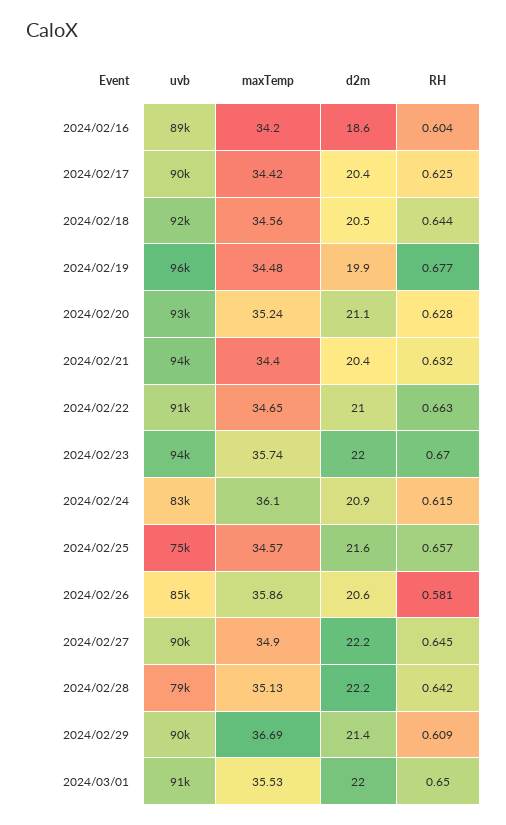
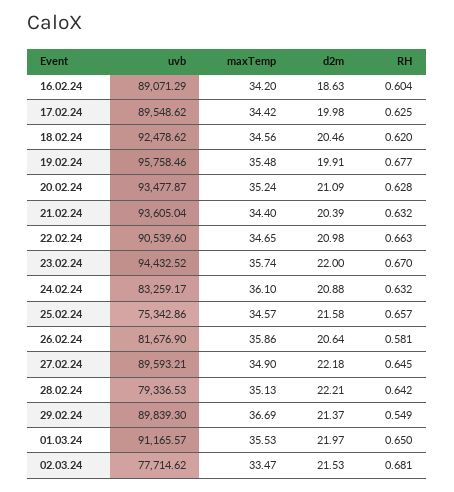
d2m, 2024/02/17: 20.4 -> 19.98
RH, 2024/02/18: 0.644 -> 0.62
maxTemp, 2024/02/19: 34.48 -> 35.48
RH, 2024/02/24: 0.615 -> 0.632
uvb, 2024/02/26: 85000 -> 81676.9
RH, 2024/02/29: 0.609 -> 0.549
uvb, 02.03.24: none -> 77714.62
maxTemp, 02.03.24: none -> 33.47
d2m, 02.03.24: none -> 21.53
RH, 02.03.24: none -> 0.681

